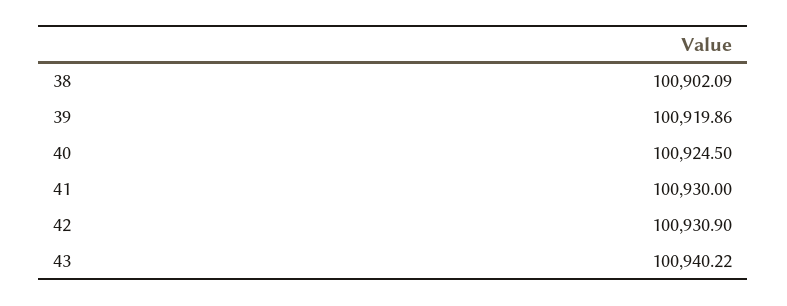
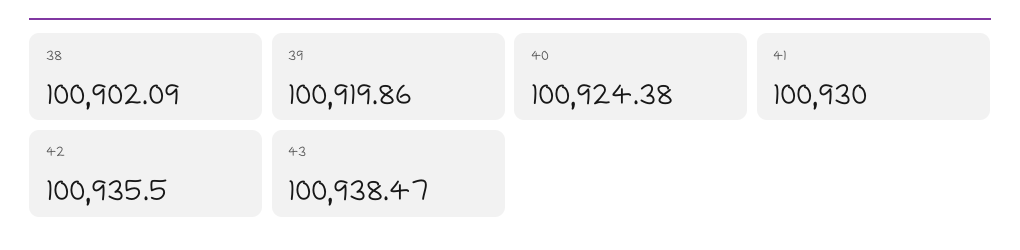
40: 100924.5 -> 100924.38
42: 100930.9 -> 100935.5
43: 100940.22 -> 100938.47

